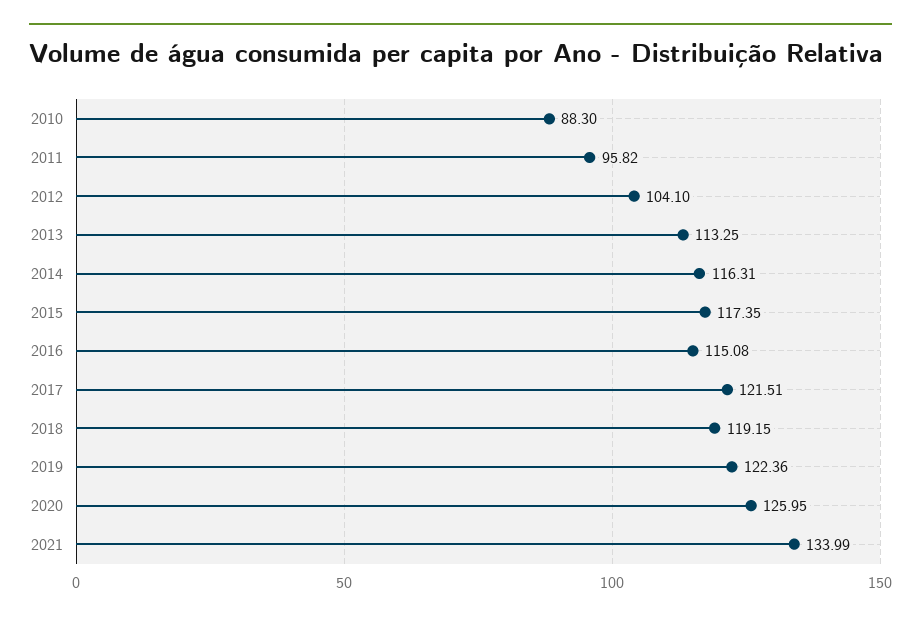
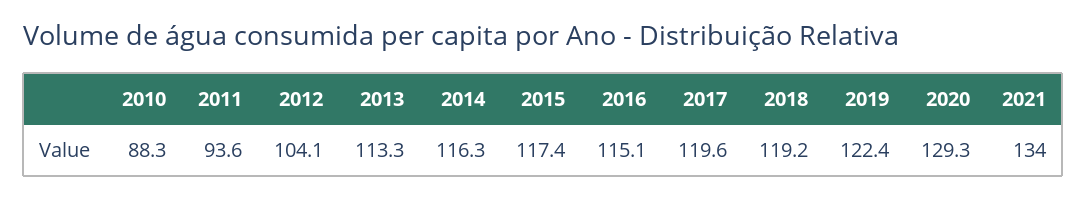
2011: 95.82 -> 93.6
2017: 121.51 -> 119.6
2020: 125.95 -> 129.3

